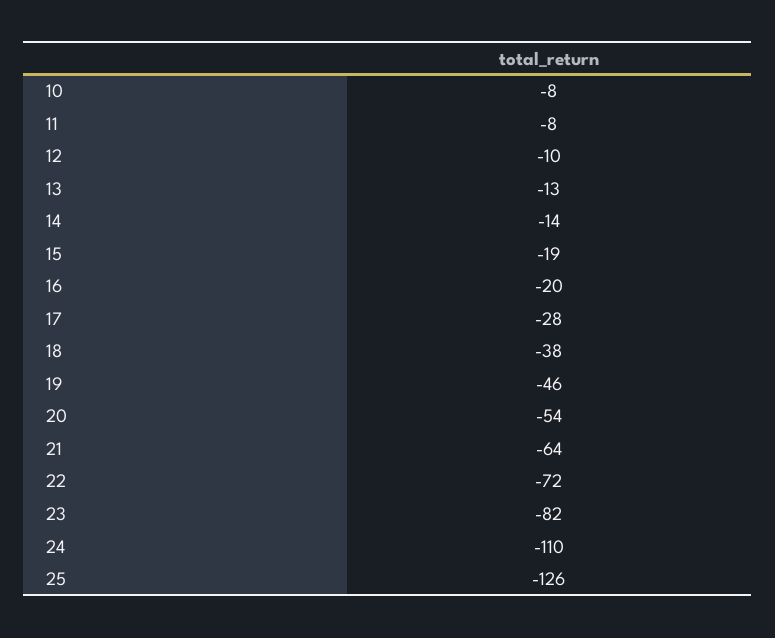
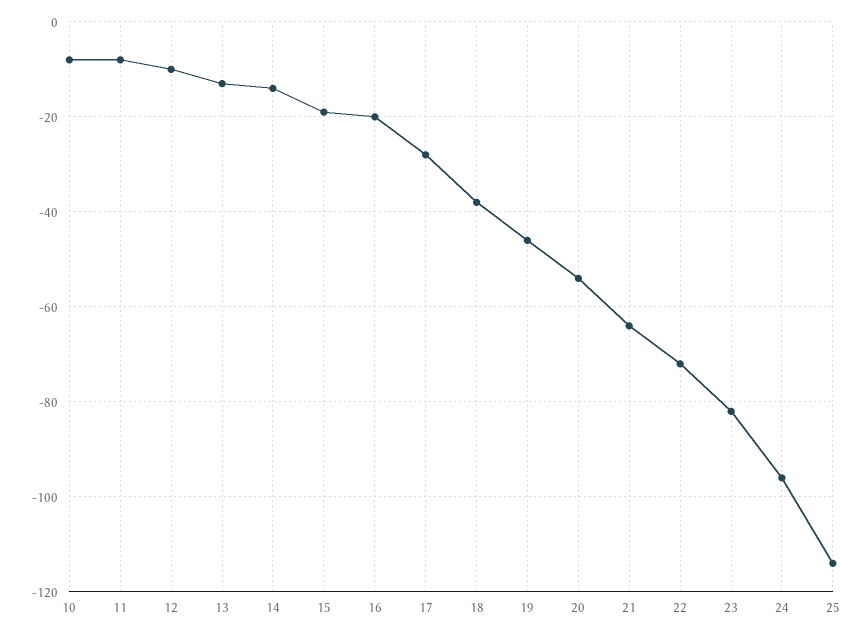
24: -110 -> -95
25: -126 -> -115

